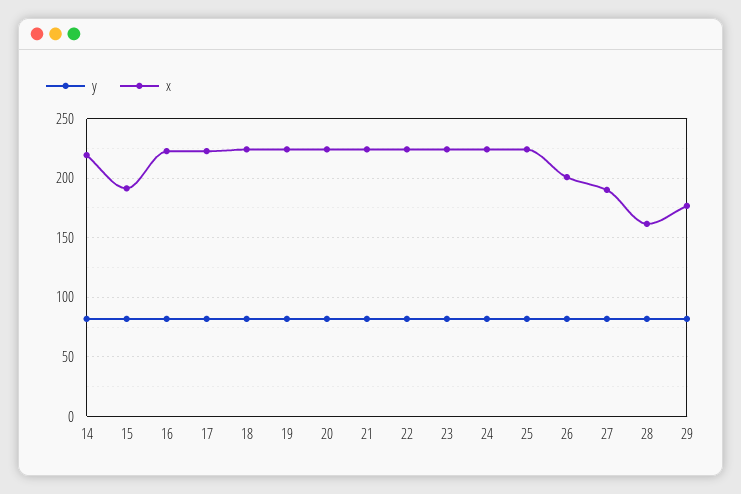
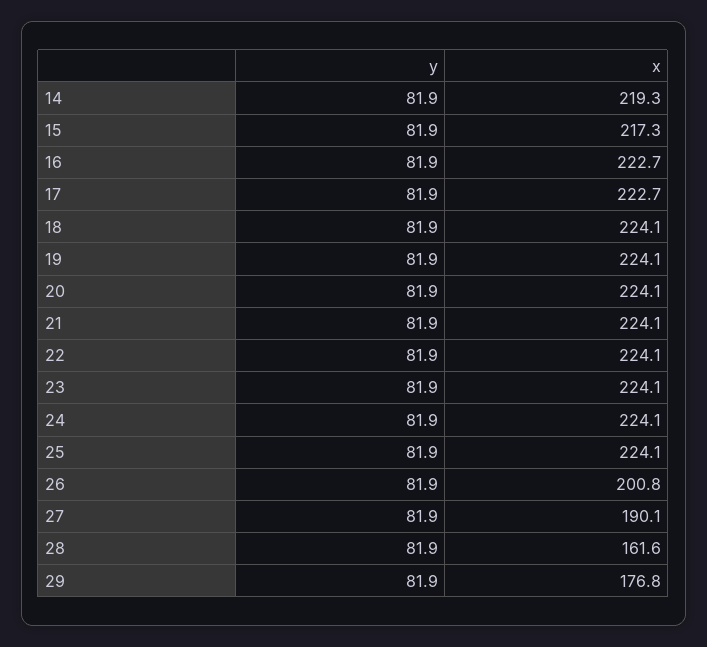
x, 15: 190 -> 217.3

